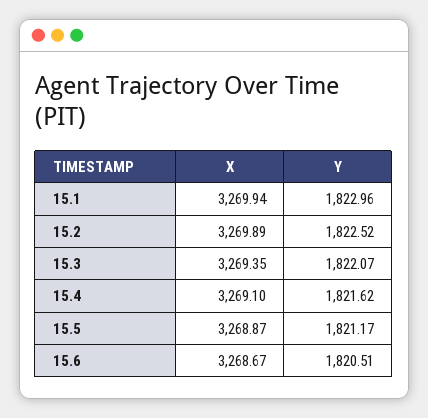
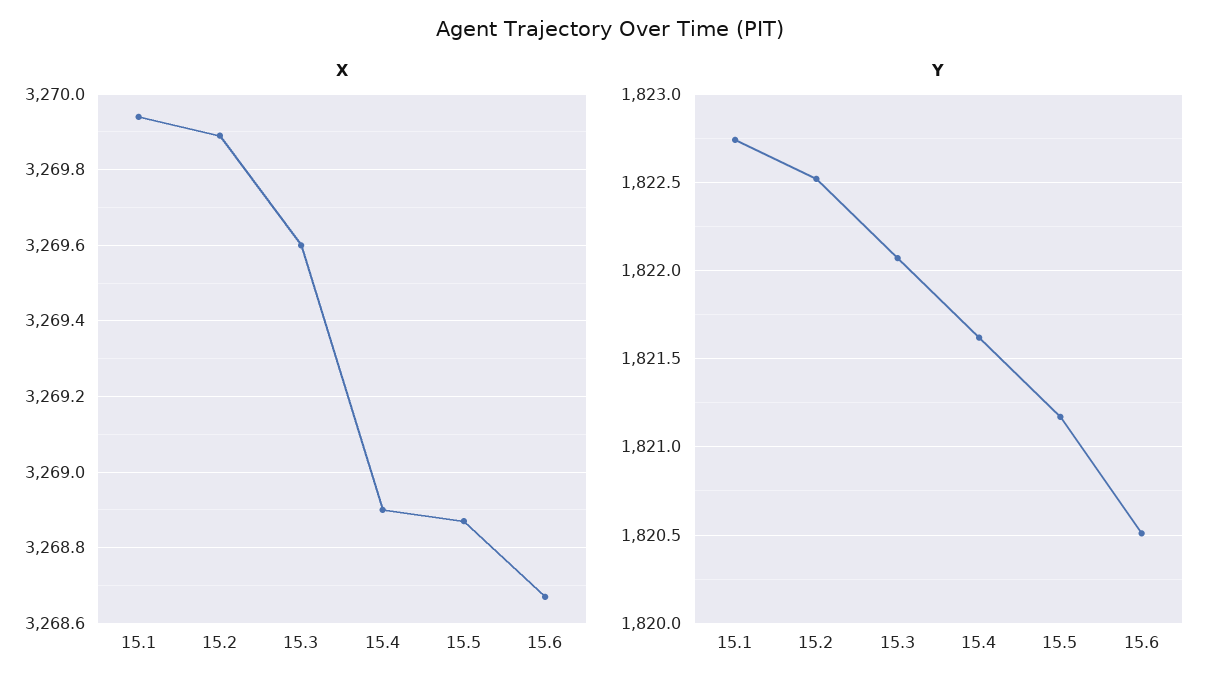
Y, 15.1: 1822.96 -> 1822.75
X, 15.3: 3269.35 -> 3269.6
X, 15.4: 3269.1 -> 3268.9

